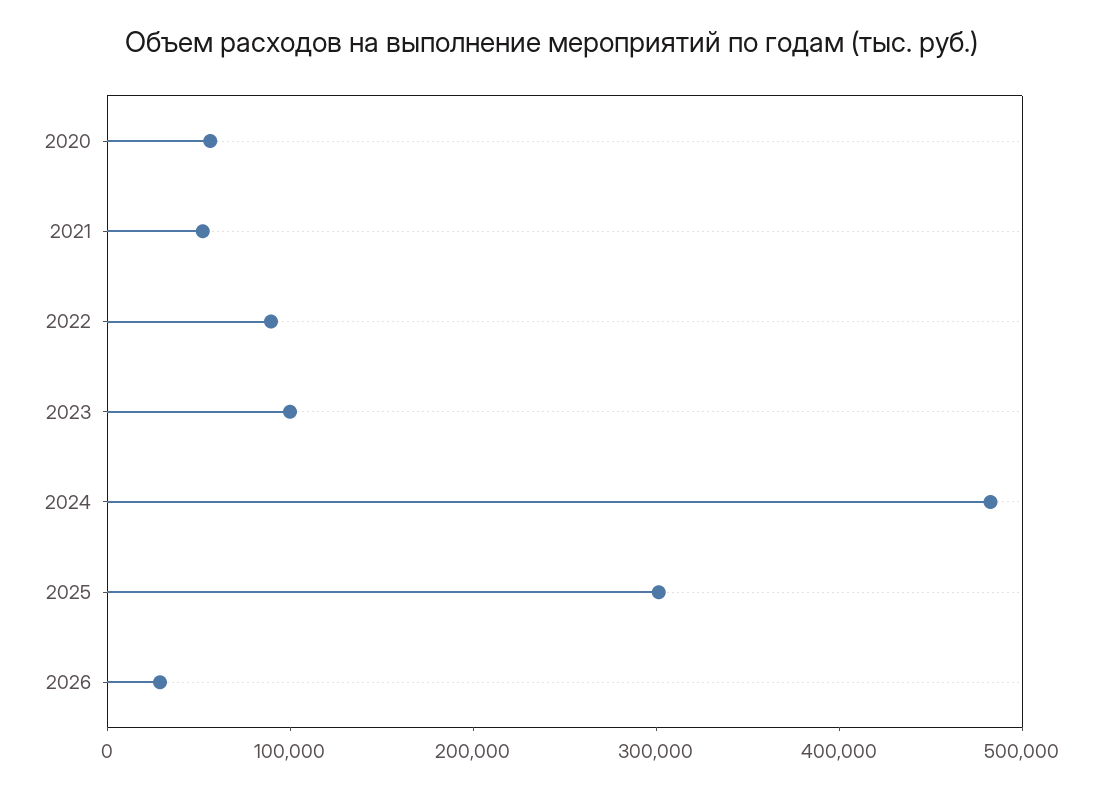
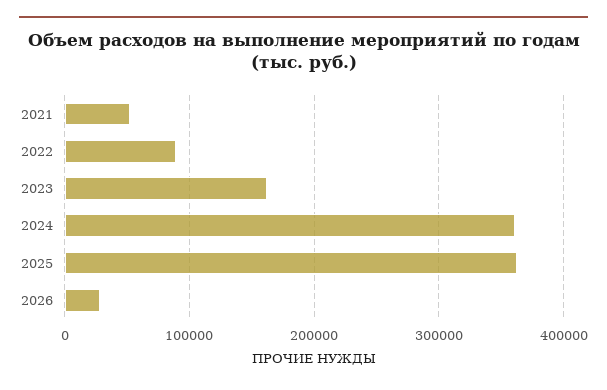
2020: 60000 -> none
2023: 100000 -> 160000
2024: 480000 -> 360000
2025: 300000 -> 360000

